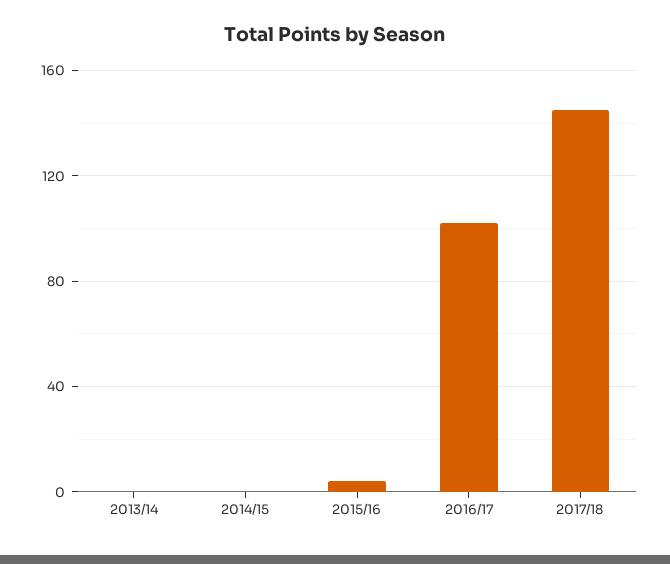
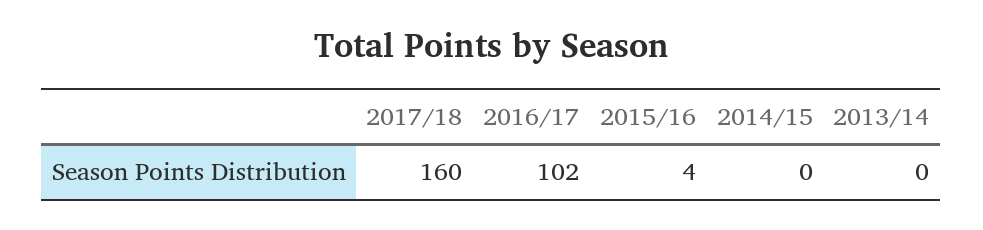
2017/18: 145 -> 160

